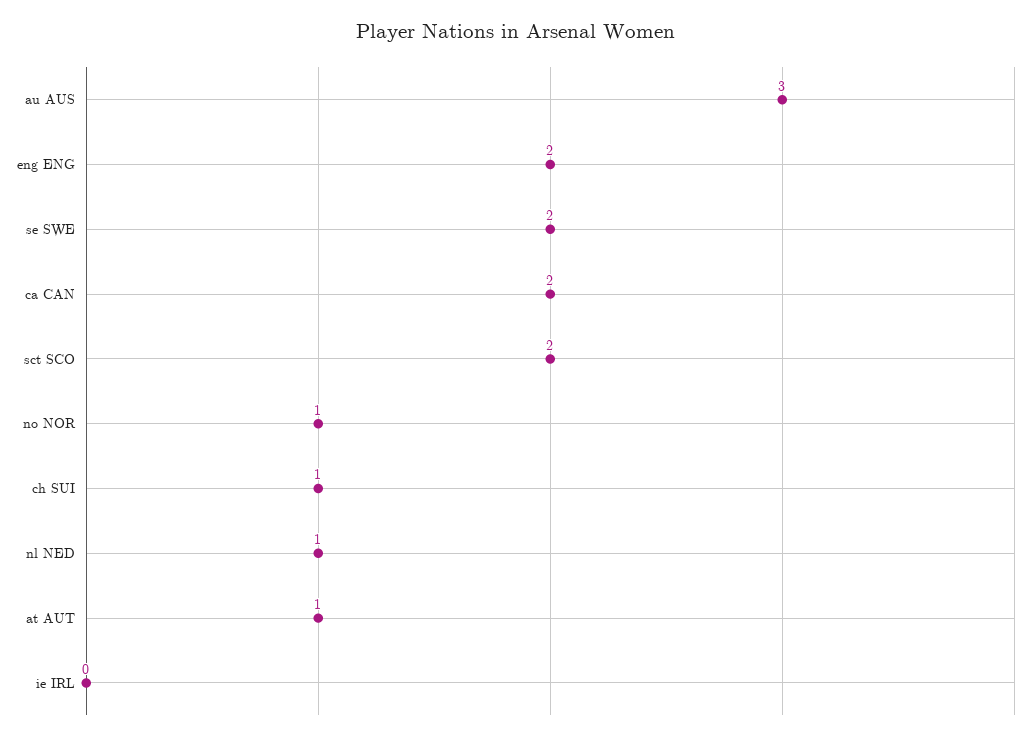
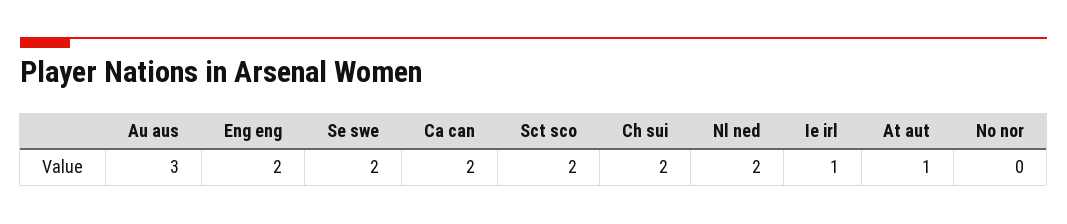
no NOR: 1 -> 0
ch SUI: 1 -> 2
nl NED: 1 -> 2
ie IRL: 0 -> 1

